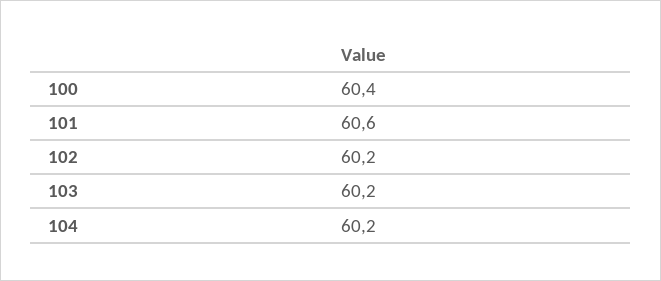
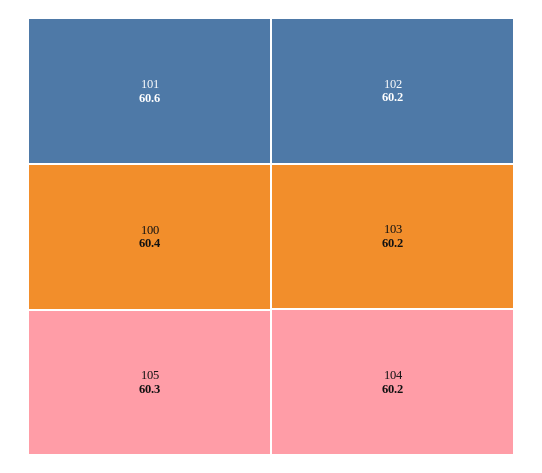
105: none -> 60.3

